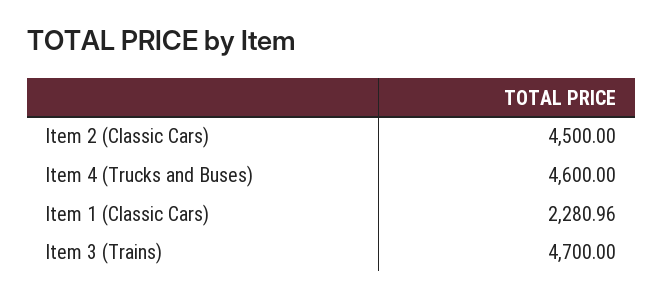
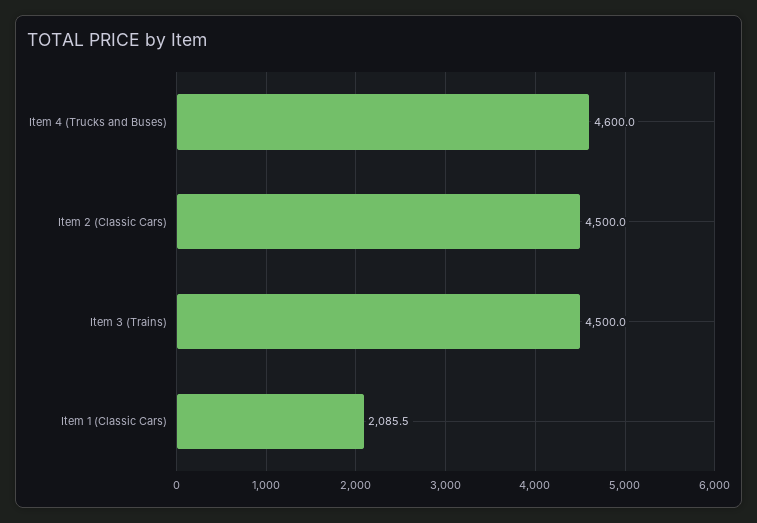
Item 1 (Classic Cars): 2280.96 -> 2085.5
Item 3 (Trains): 4700 -> 4500

